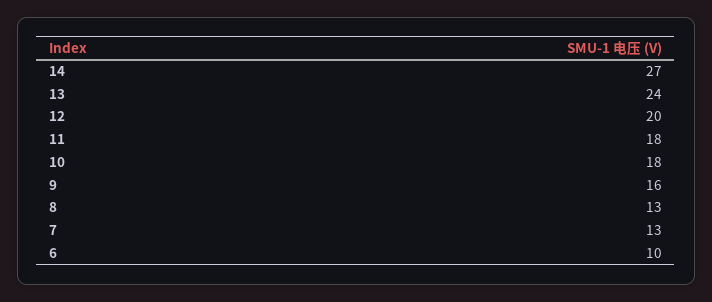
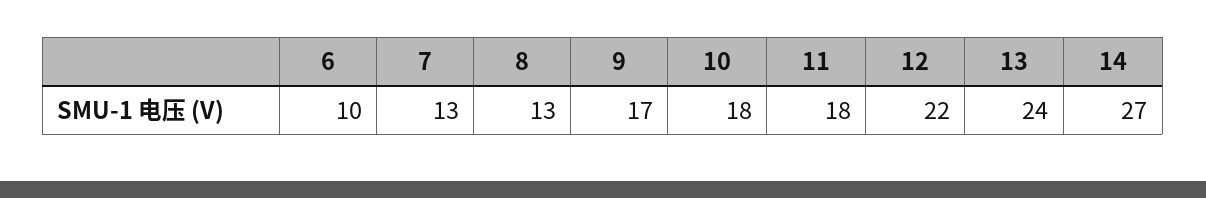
12: 20 -> 22
9: 16 -> 17

